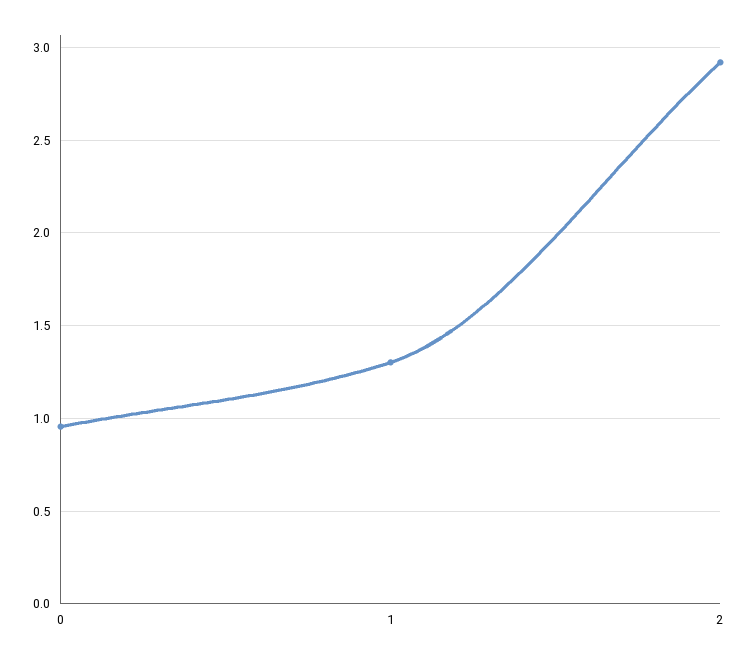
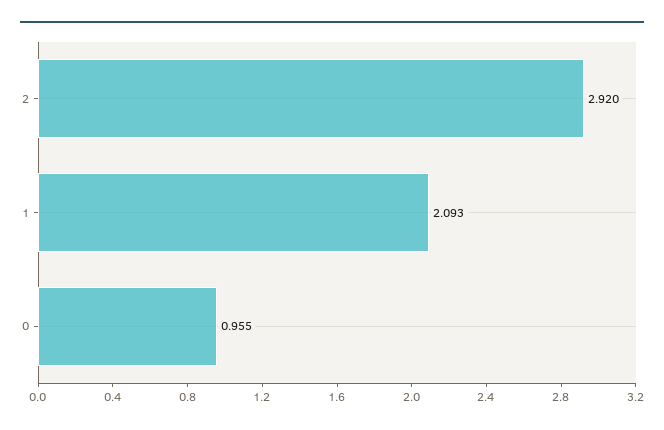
1: 1.3 -> 2.093

